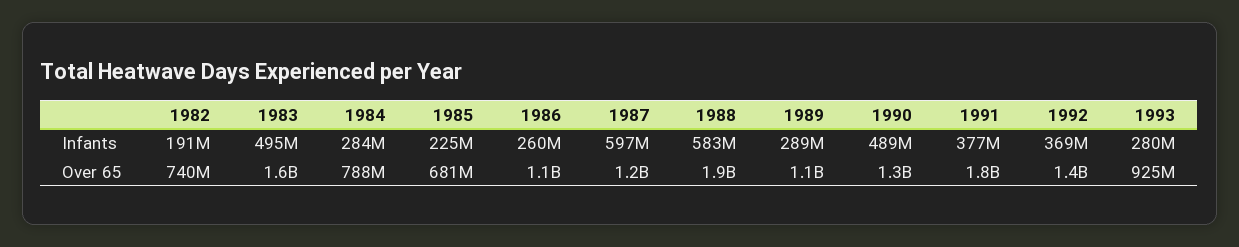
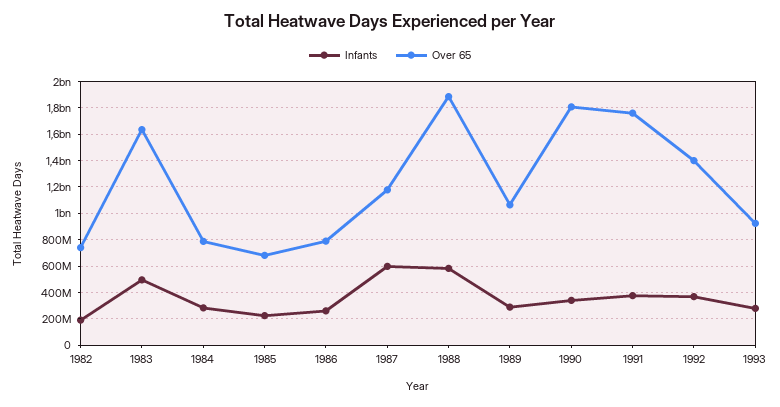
Infants, 1990: 489000000 -> 350000000
Over 65, 1986: 1100000000 -> 800000000
Over 65, 1990: 1300000000 -> 1800000000

